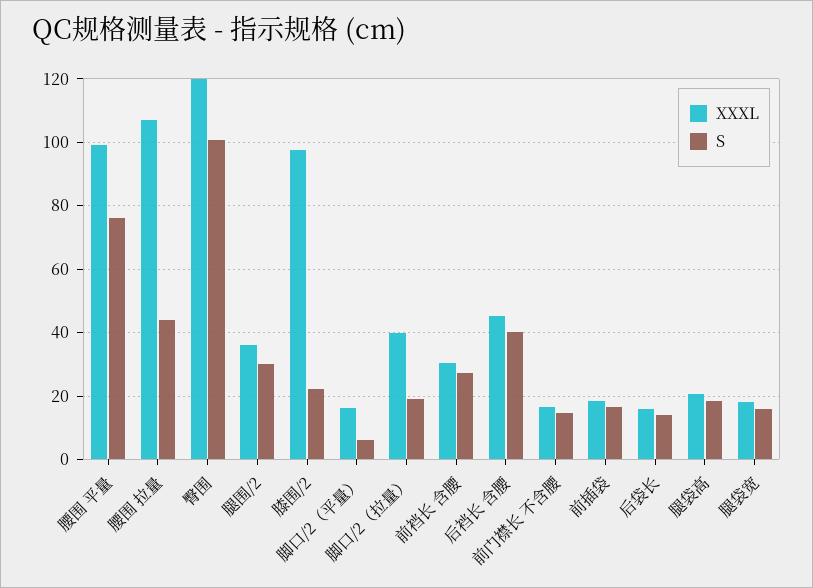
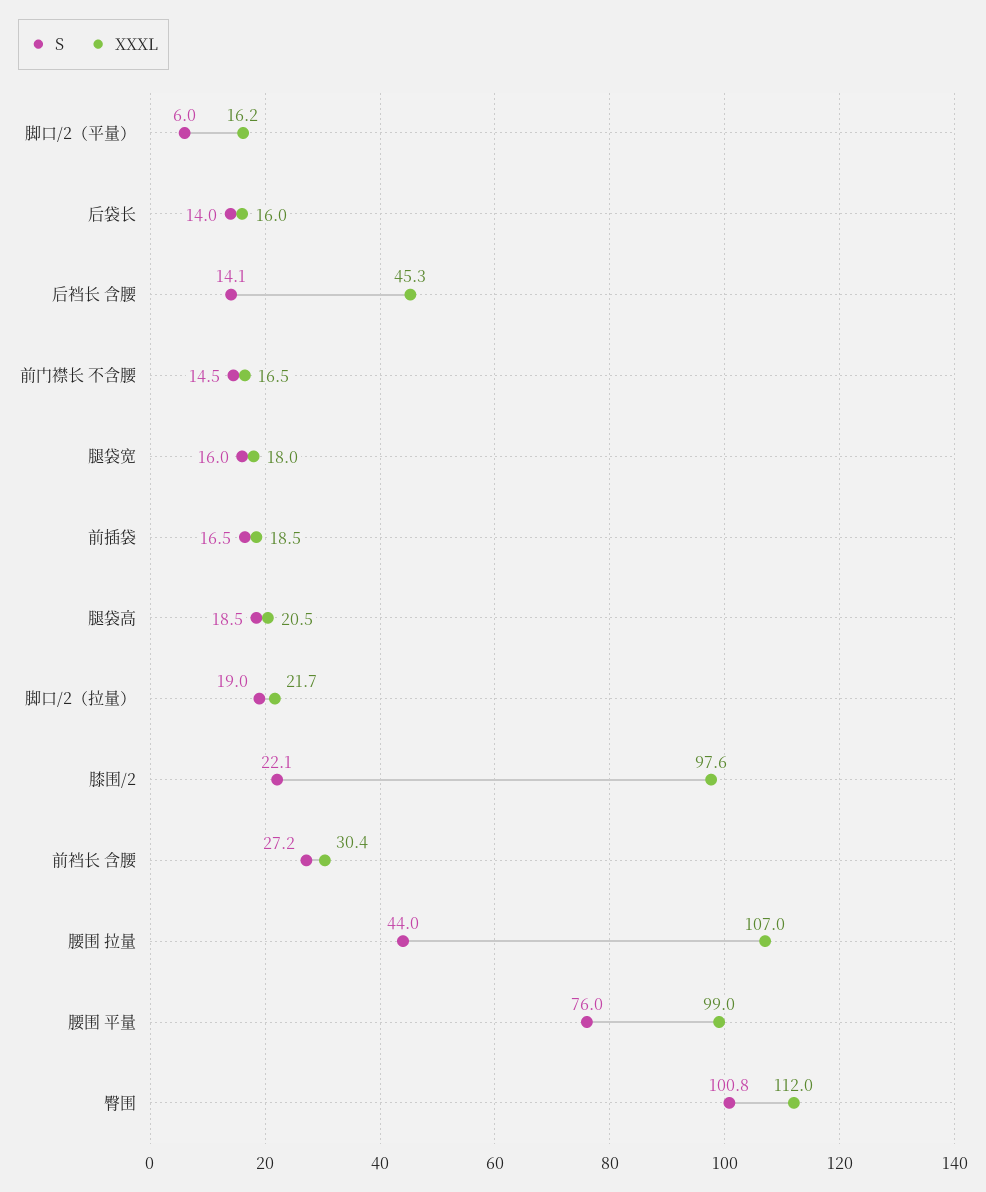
XXXL, 臀围: 120 -> 112
XXXL, 腿围/2: 36 -> none
S, 腿围/2: 30 -> none
XXXL, 脚口/2（拉量）: 40 -> 21.7
S, 后裆长 含腰: 40 -> 14.1

